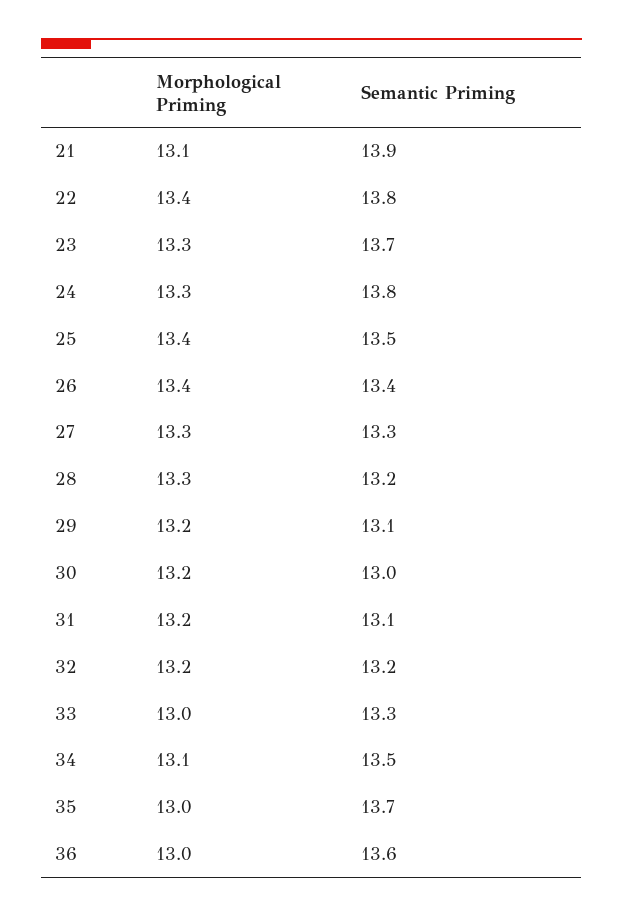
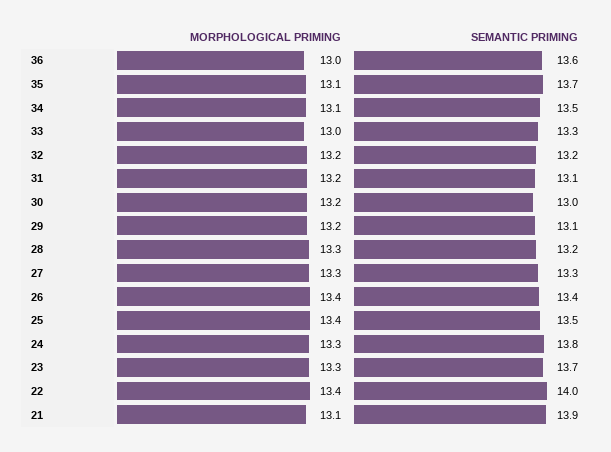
Semantic Priming, 22: 13.8 -> 14
Morphological Priming, 35: 13 -> 13.1

